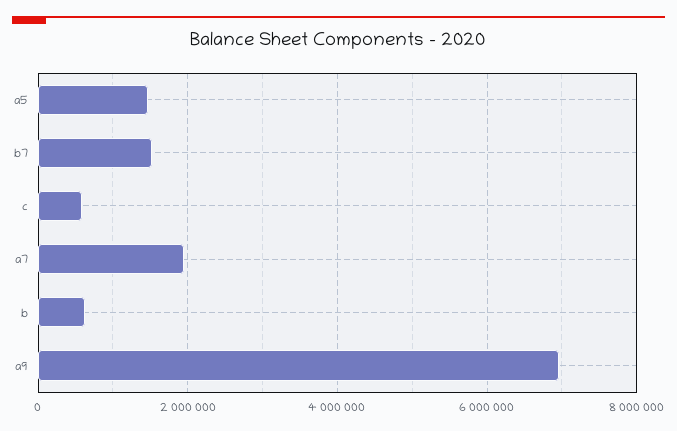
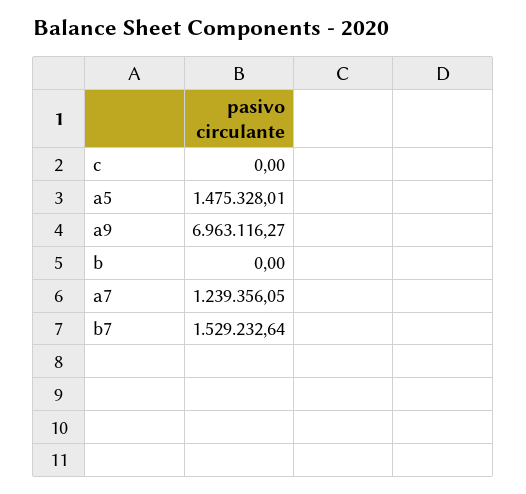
c: 600000 -> 0
a7: 2000000 -> 1239356.05
b: 600000 -> 0

